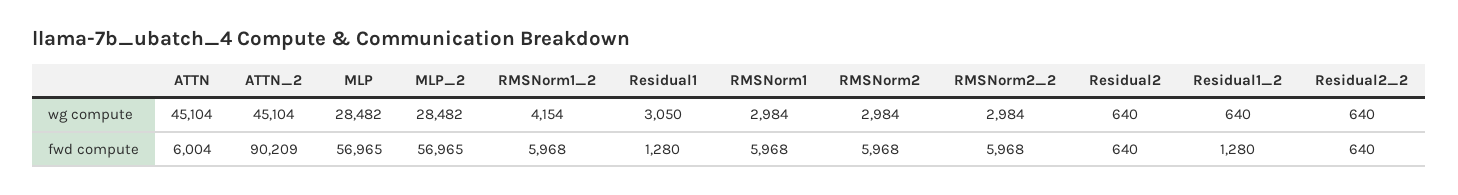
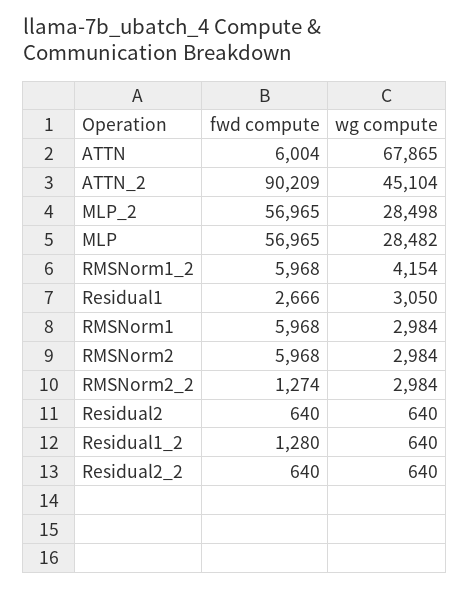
ATTN, wg compute: 45104 -> 67865
MLP_2, wg compute: 28482 -> 28498
Residual1, fwd compute: 1280 -> 2666
RMSNorm2_2, fwd compute: 5968 -> 1274

